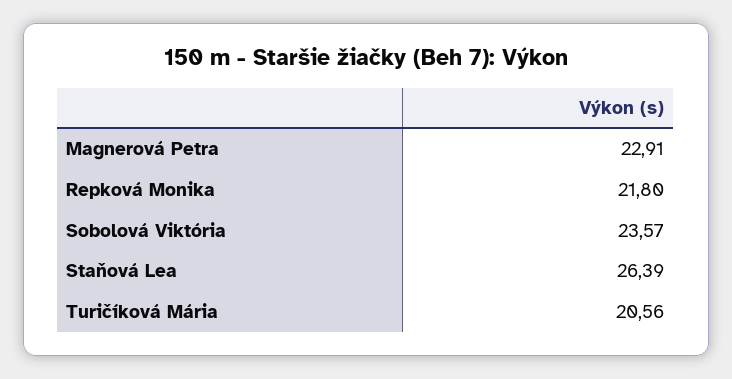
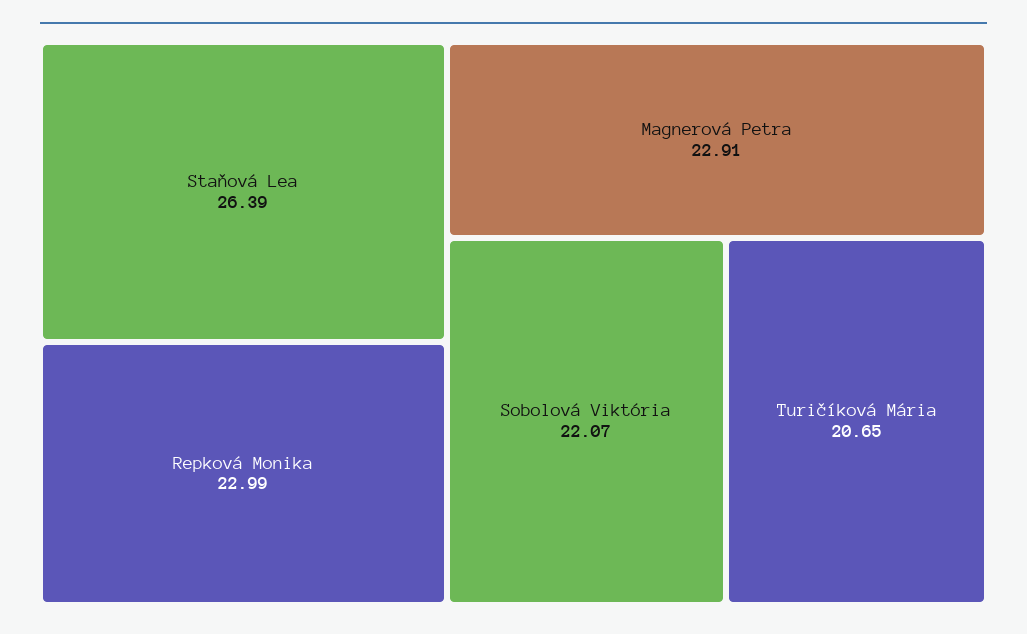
Repková Monika: 21.8 -> 22.99
Sobolová Viktória: 23.57 -> 22.07
Turičíková Mária: 20.56 -> 20.65

